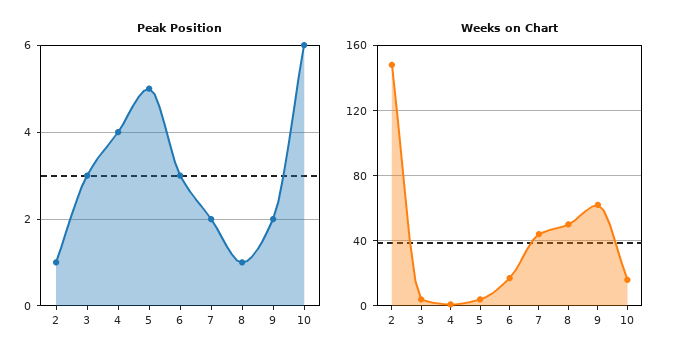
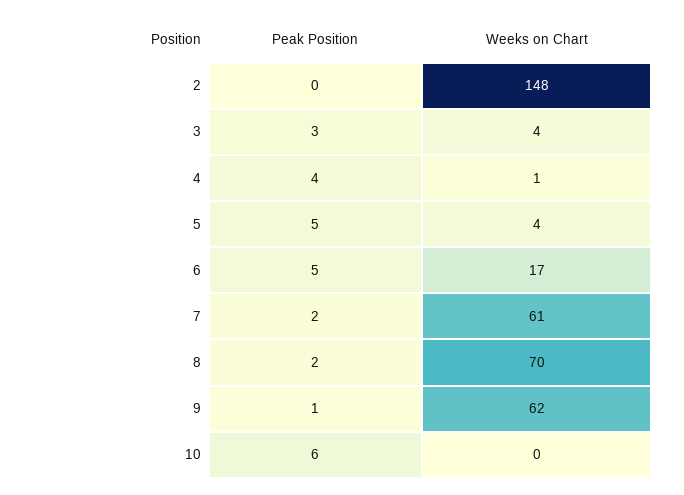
Peak Position, 2: 1 -> 0
Peak Position, 6: 3 -> 5
Peak Position, 8: 1 -> 2
Peak Position, 9: 2 -> 1
Weeks on Chart, 7: 45 -> 61
Weeks on Chart, 8: 50 -> 70
Weeks on Chart, 10: 15 -> 0

